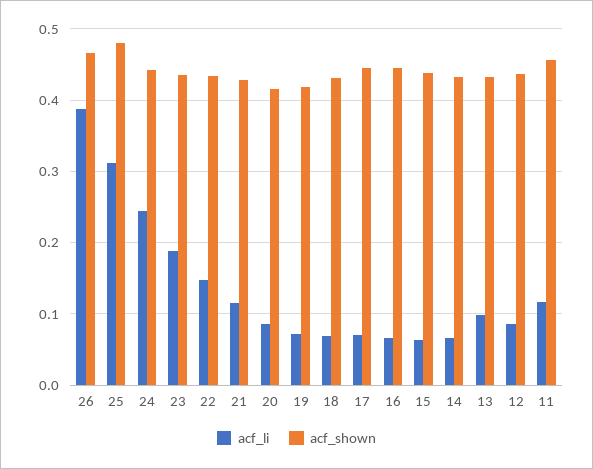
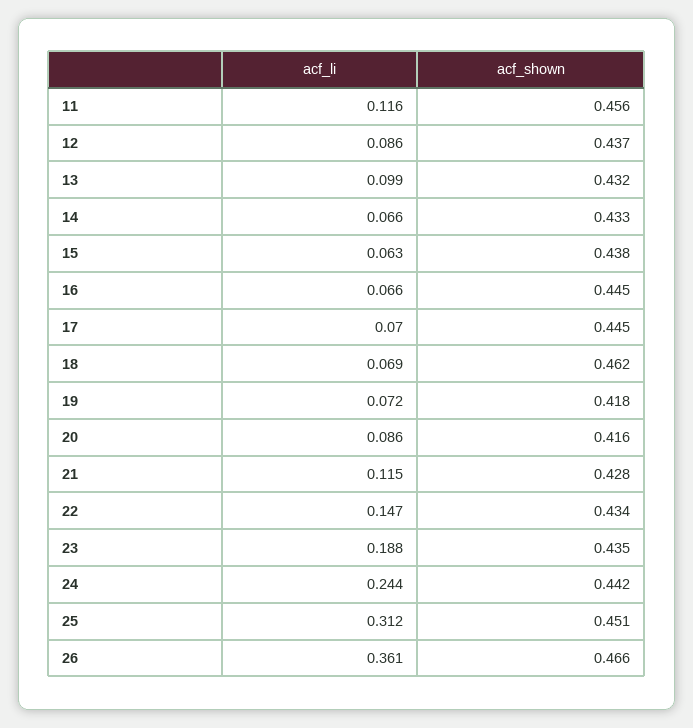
acf_li, 26: 0.39 -> 0.361
acf_shown, 25: 0.48 -> 0.451
acf_shown, 18: 0.43 -> 0.462

